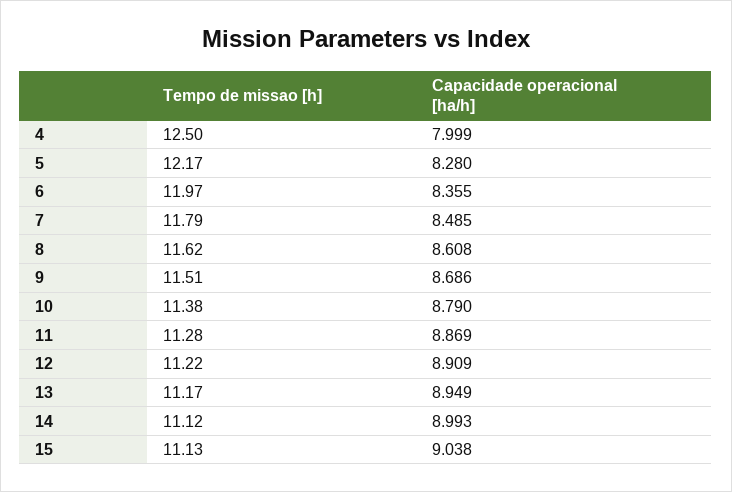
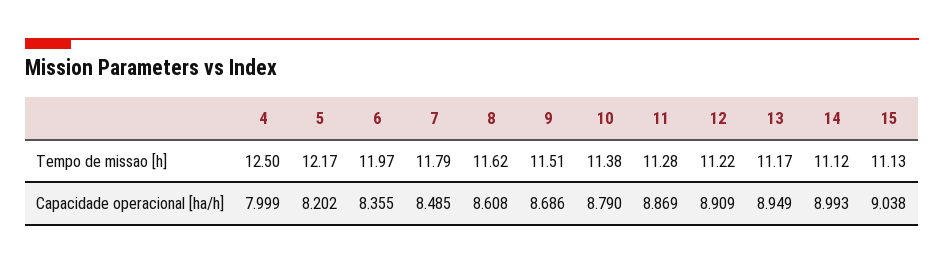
Capacidade operacional [ha/h], 5: 8.28 -> 8.202

